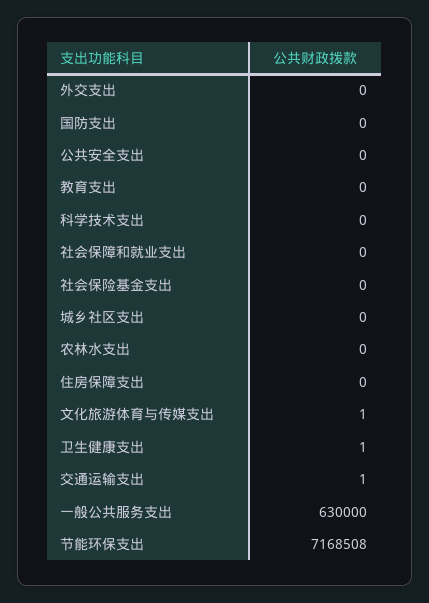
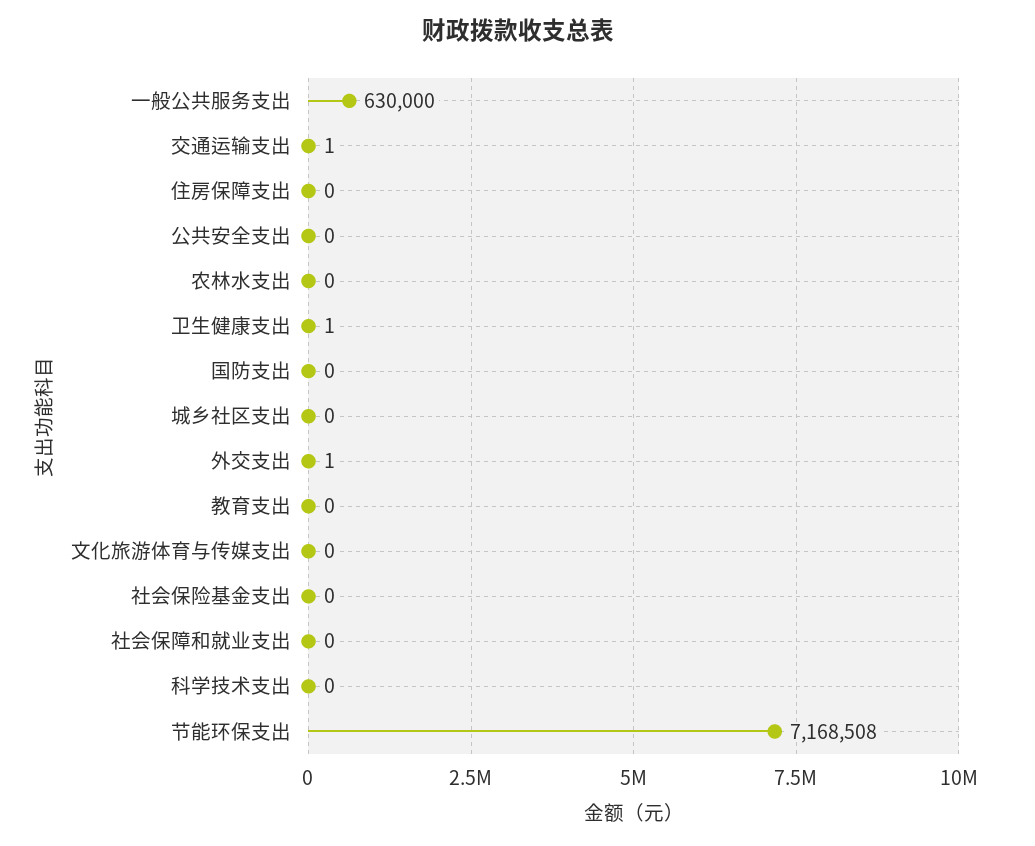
外交支出: 0 -> 1
文化旅游体育与传媒支出: 1 -> 0

